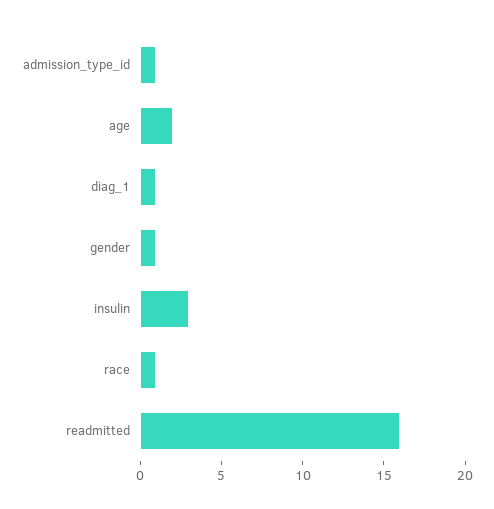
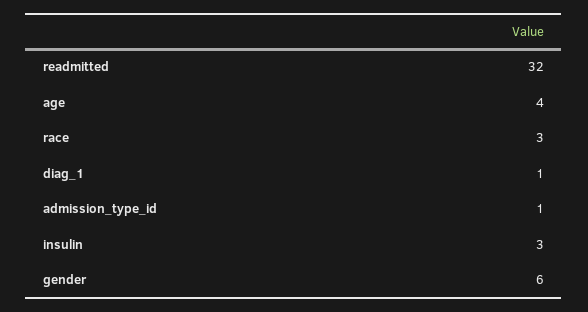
age: 2 -> 4
gender: 1 -> 6
race: 1 -> 3
readmitted: 16 -> 32

